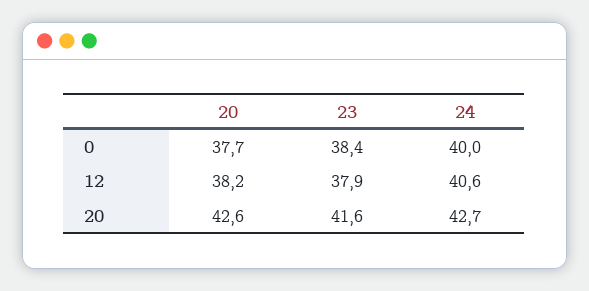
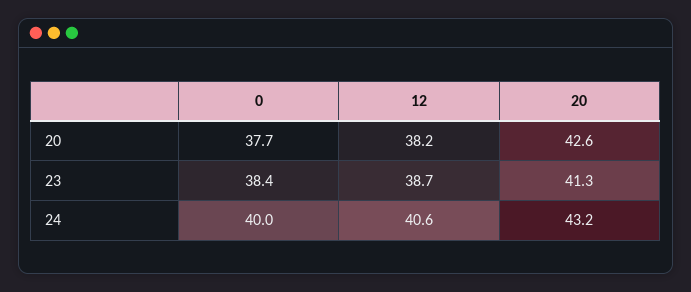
23, 12: 37.9 -> 38.7
23, 20: 41.6 -> 41.3
24, 20: 42.7 -> 43.2

